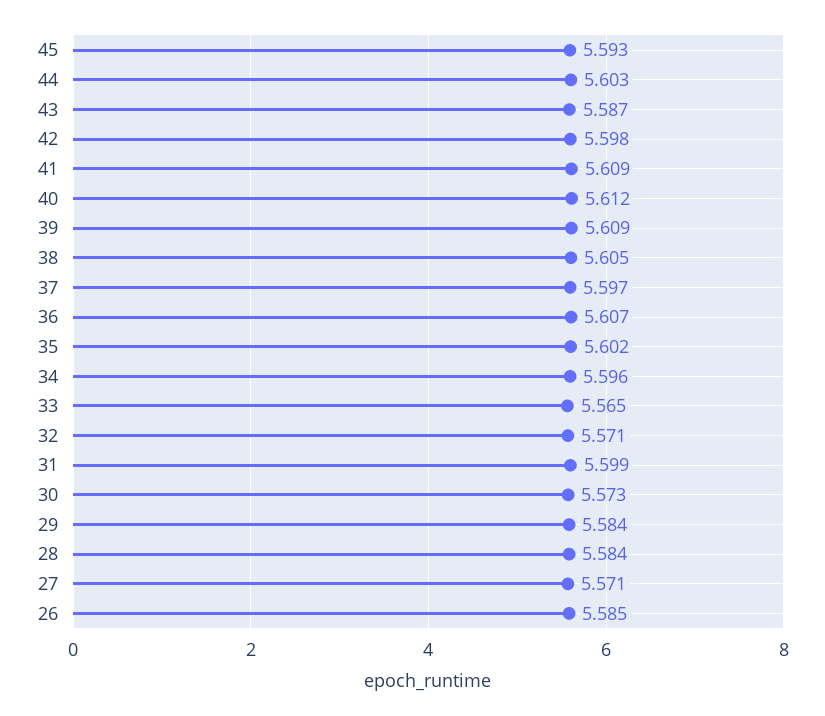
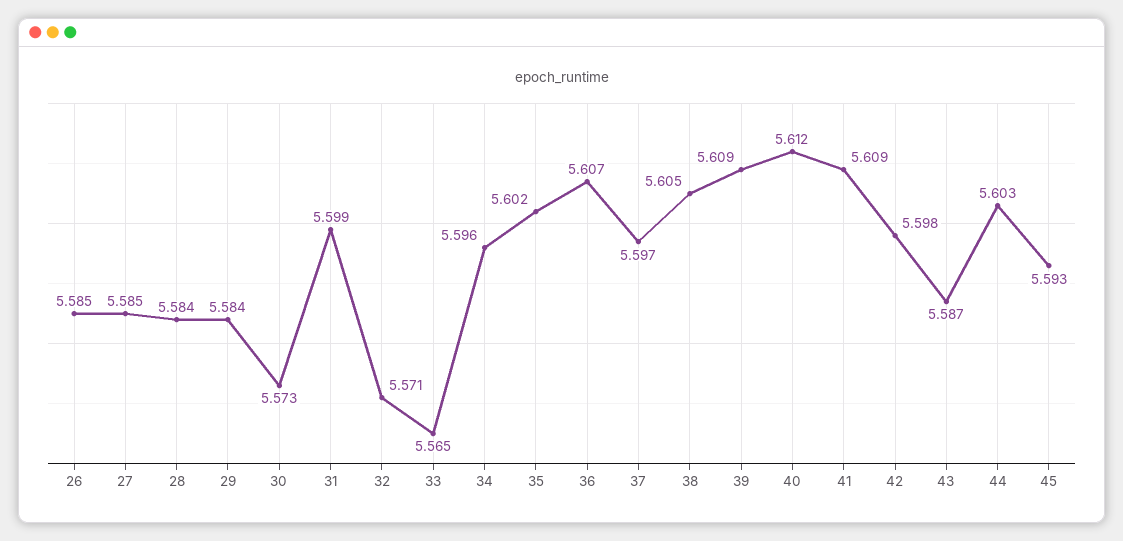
27: 5.571 -> 5.585

